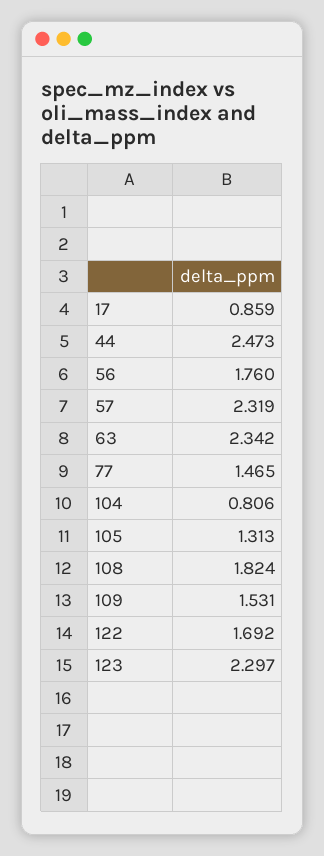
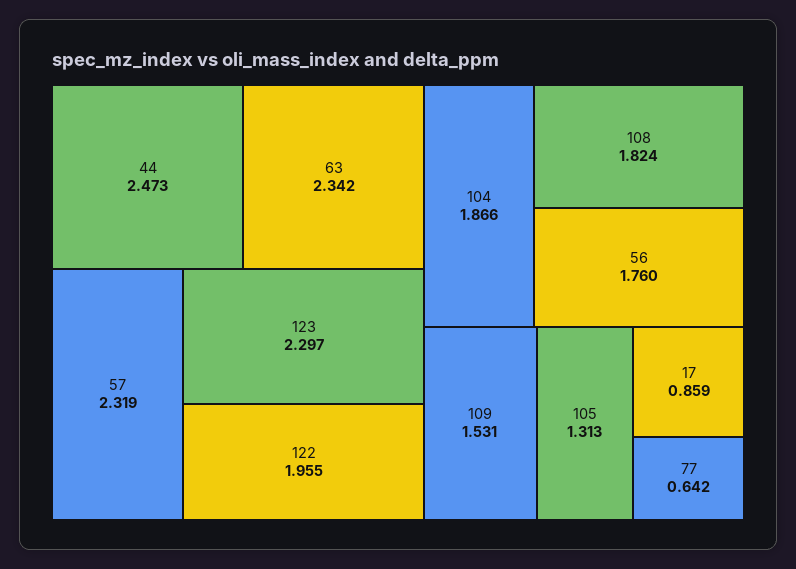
77: 1.465 -> 0.642
104: 0.806 -> 1.866
122: 1.692 -> 1.955

